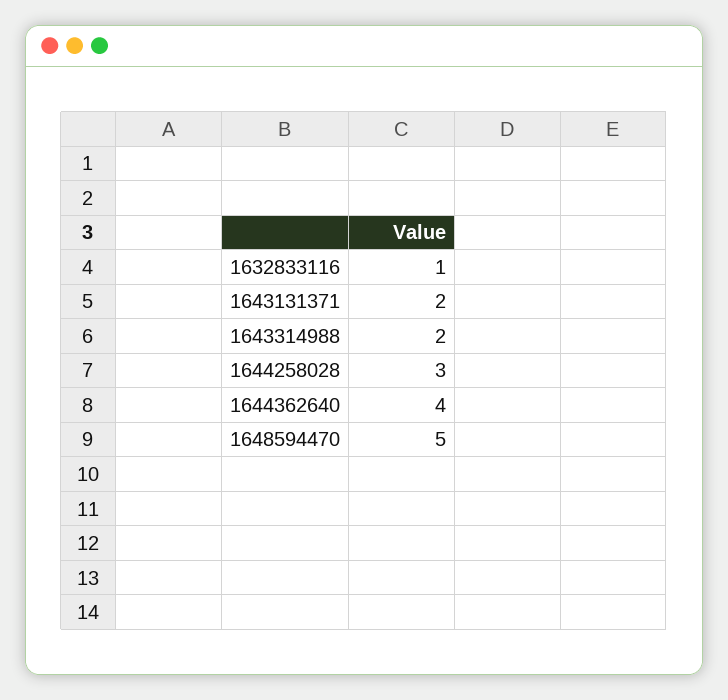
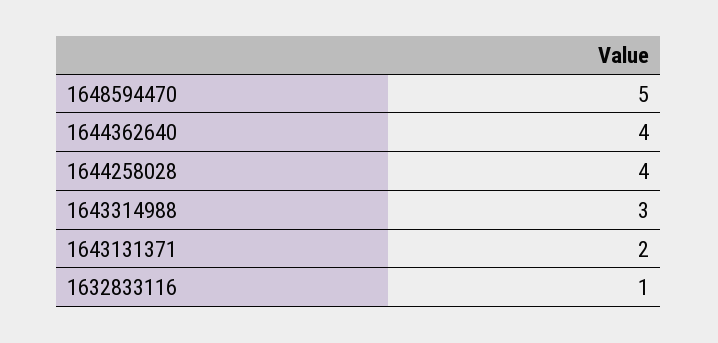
1643314988: 2 -> 3
1644258028: 3 -> 4

